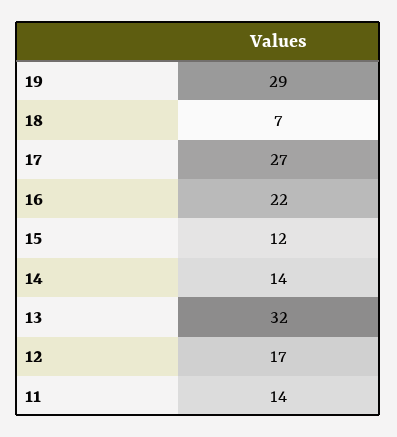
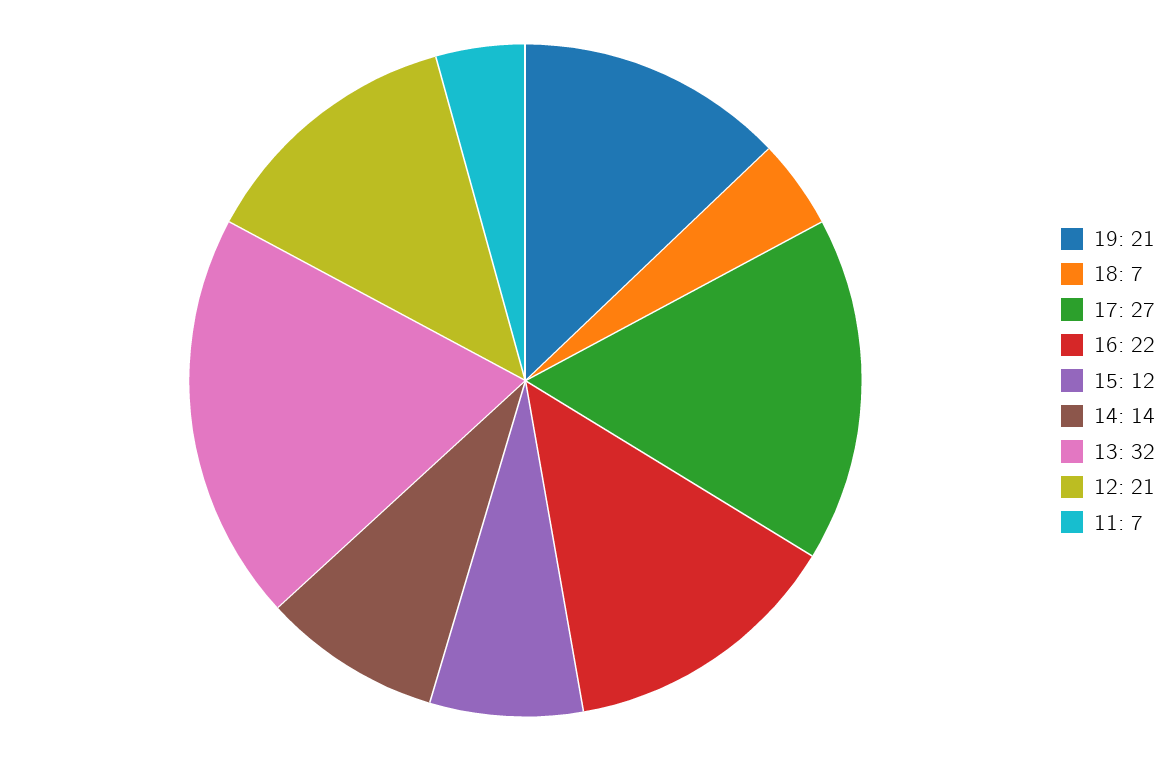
19: 29 -> 21
12: 17 -> 21
11: 14 -> 7

